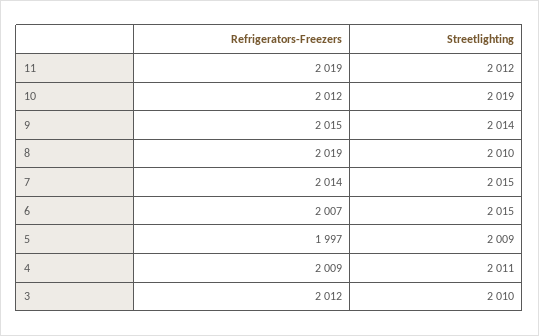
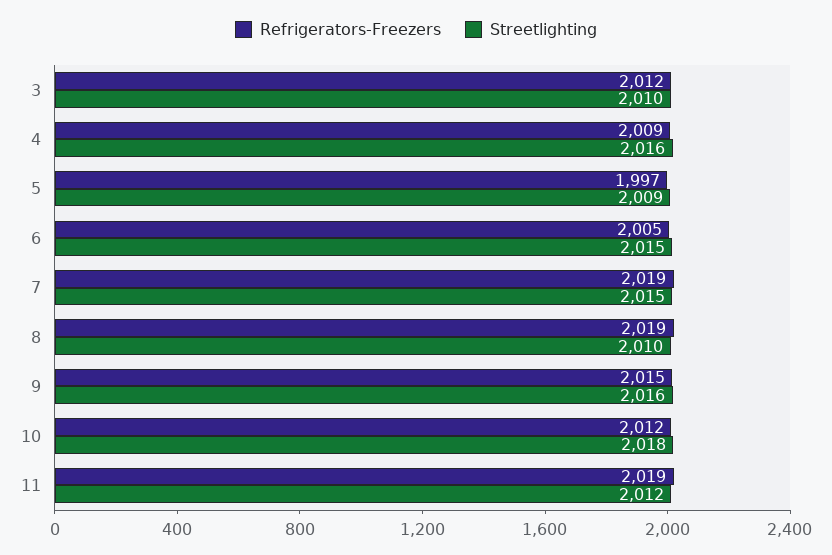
Streetlighting, 10: 2019 -> 2018
Streetlighting, 9: 2014 -> 2016
Refrigerators-Freezers, 7: 2014 -> 2019
Refrigerators-Freezers, 6: 2007 -> 2005
Streetlighting, 4: 2011 -> 2016

